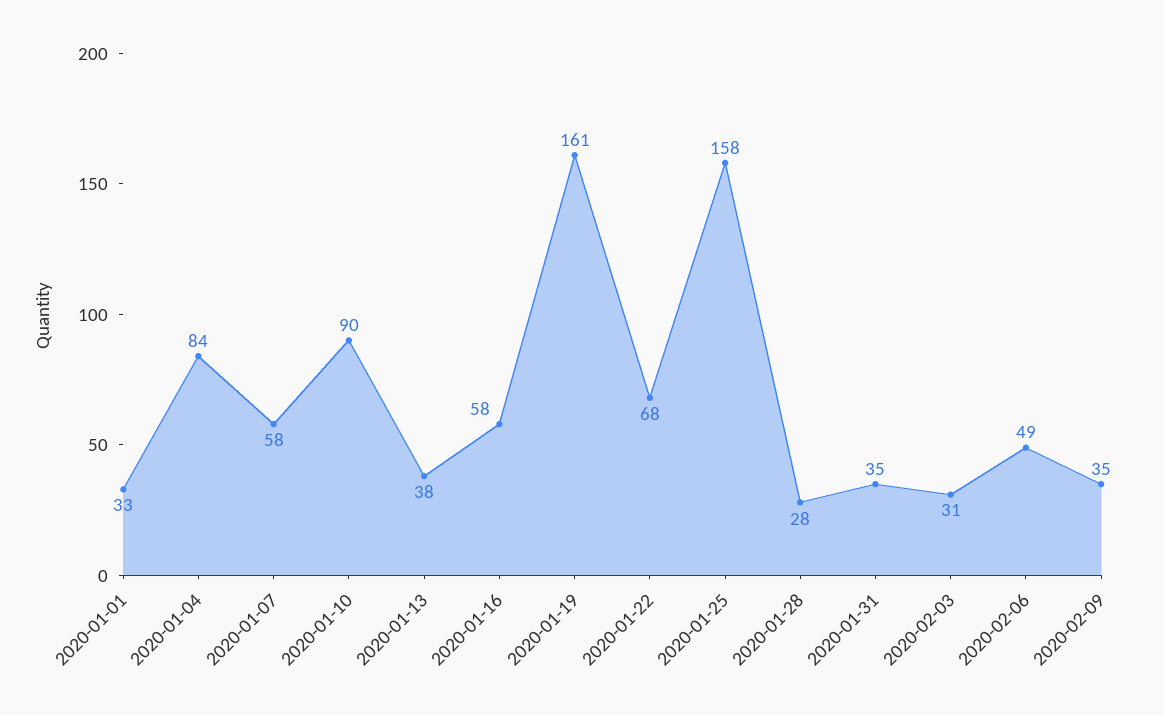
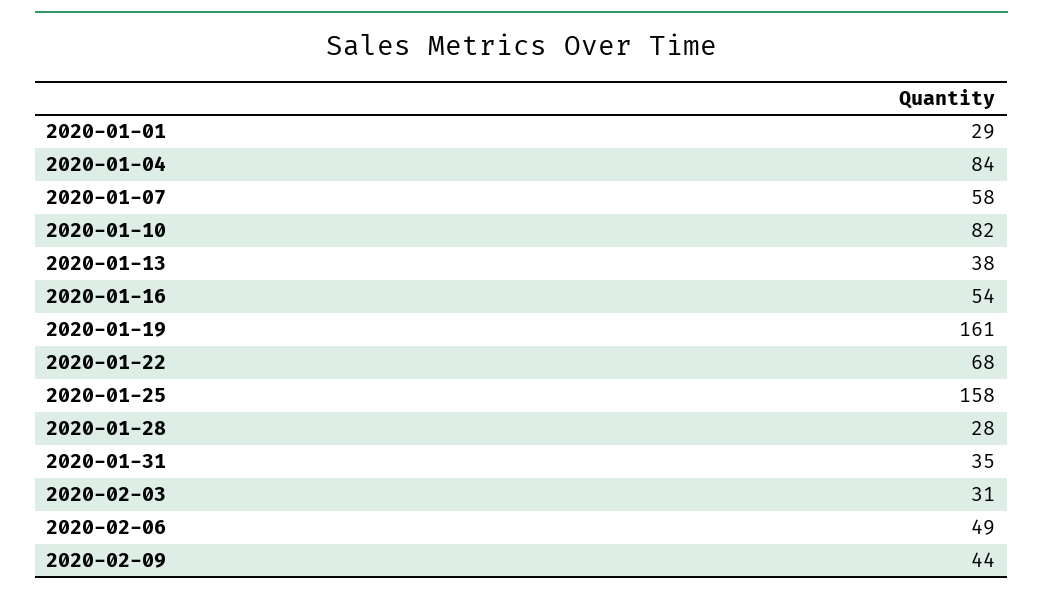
2020-01-01: 33 -> 29
2020-01-10: 90 -> 82
2020-01-16: 58 -> 54
2020-02-09: 35 -> 44

